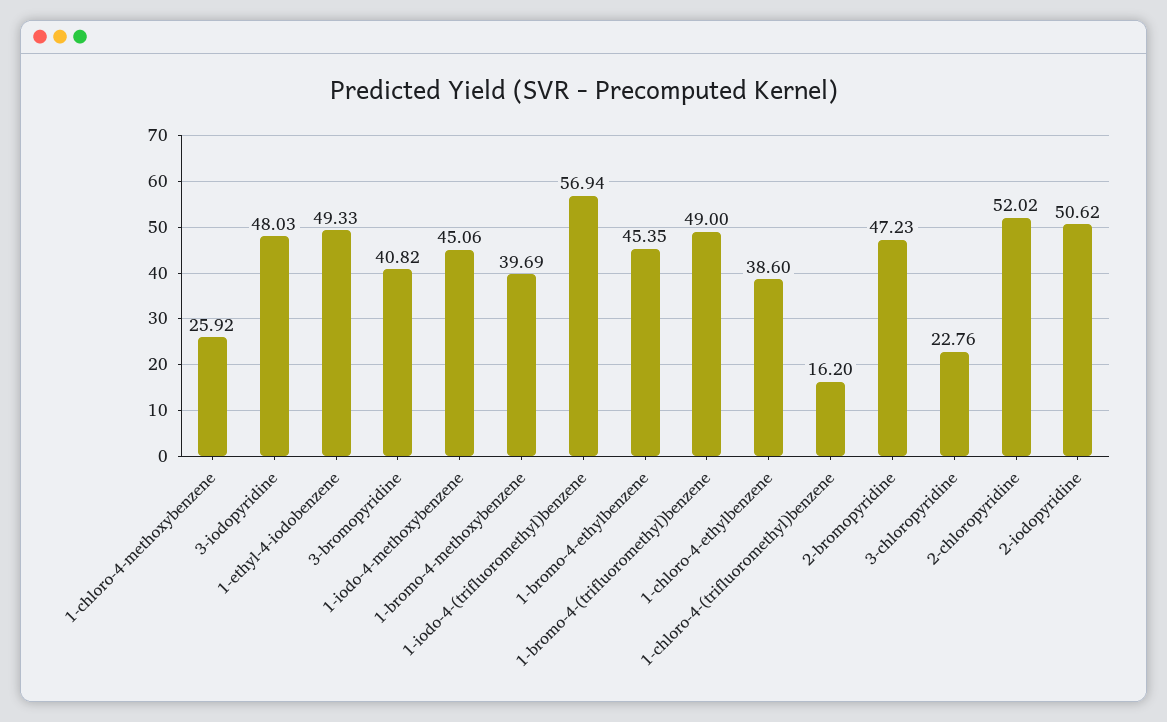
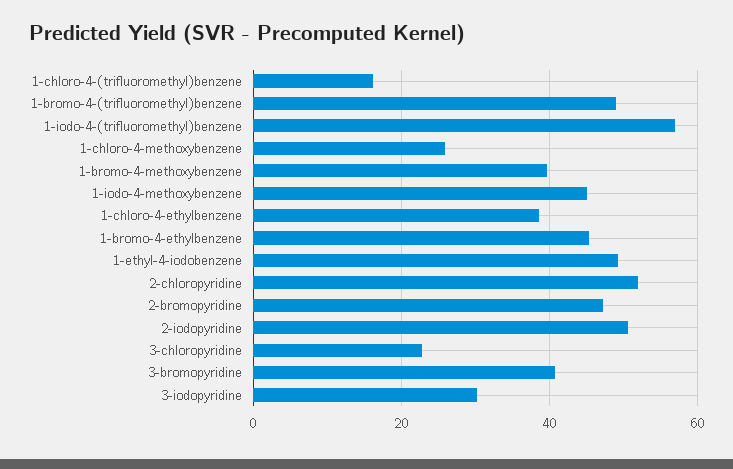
3-iodopyridine: 48.03 -> 30

